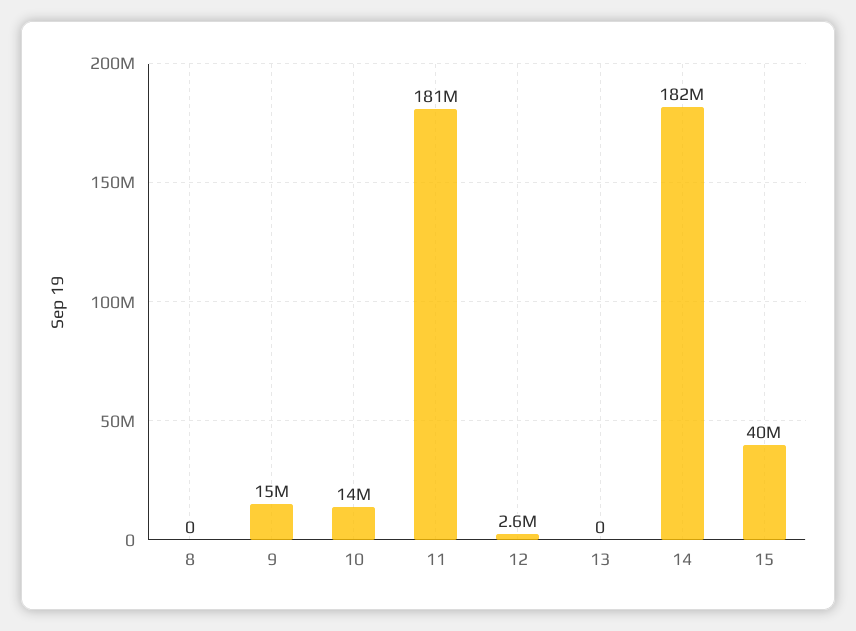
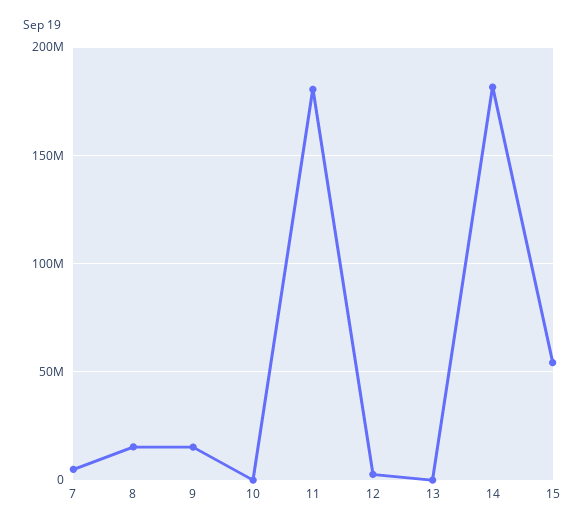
8: 0 -> 15000000
10: 14000000 -> 0
15: 40000000 -> 55000000
7: none -> 5000000

